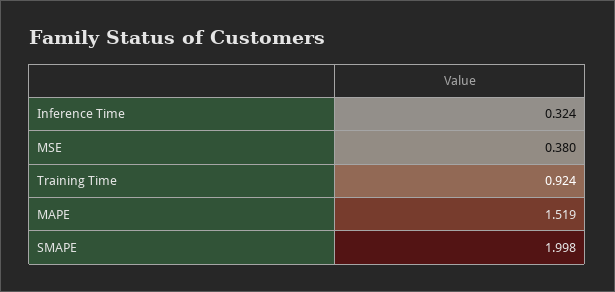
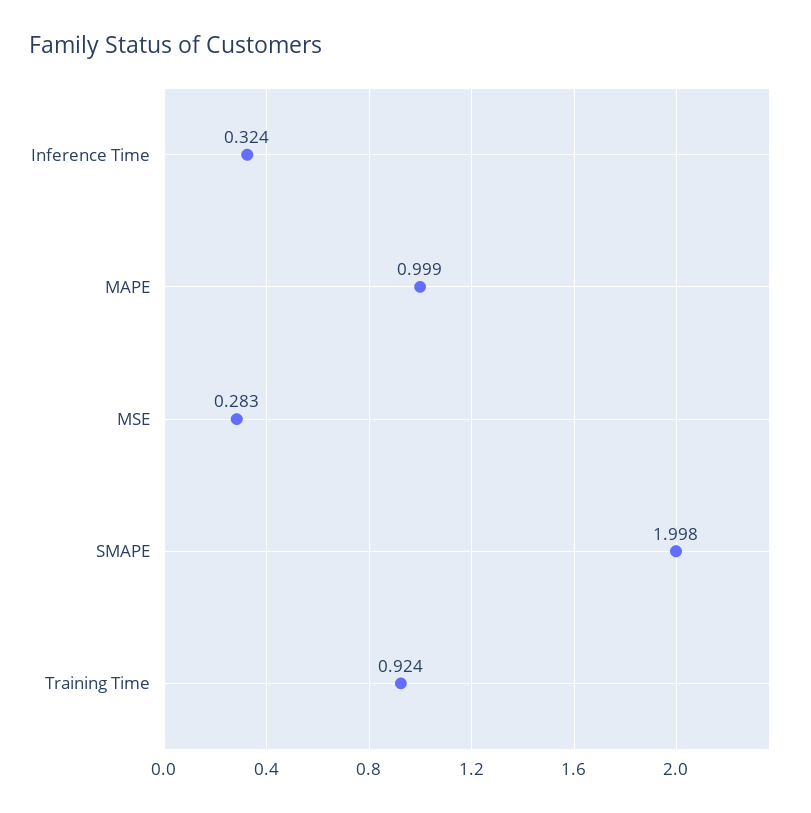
MSE: 0.38 -> 0.283
MAPE: 1.519 -> 0.999

